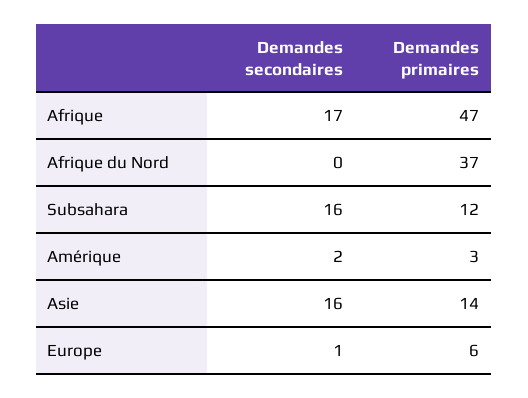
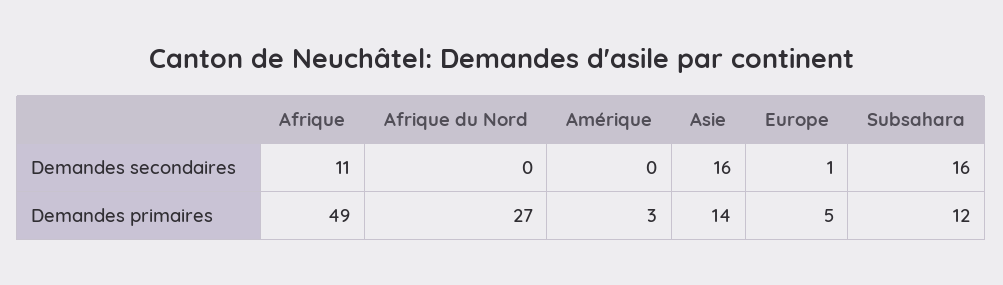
Demandes secondaires, Afrique: 17 -> 11
Demandes primaires, Afrique: 47 -> 49
Demandes primaires, Afrique du Nord: 37 -> 27
Demandes secondaires, Amérique: 2 -> 0
Demandes primaires, Europe: 6 -> 5

